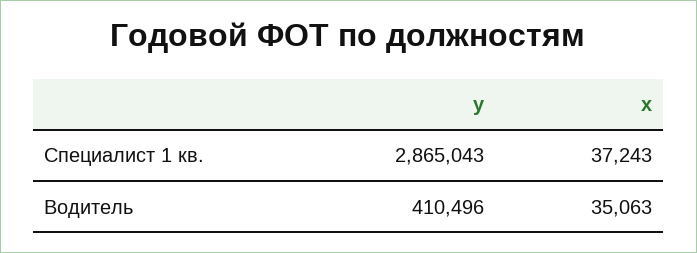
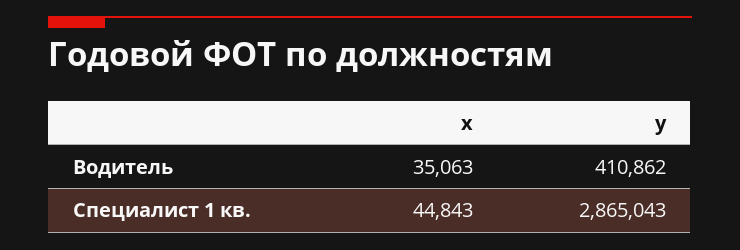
x, Специалист 1 кв.: 37243 -> 44843
y, Водитель: 410496 -> 410862

